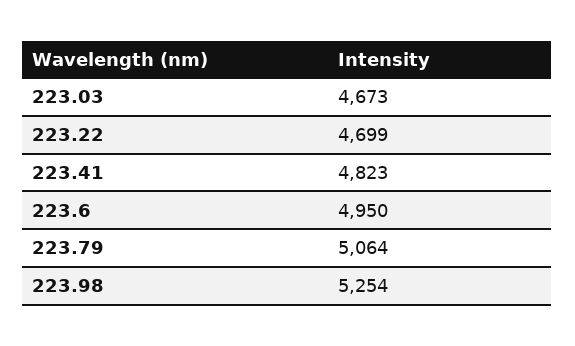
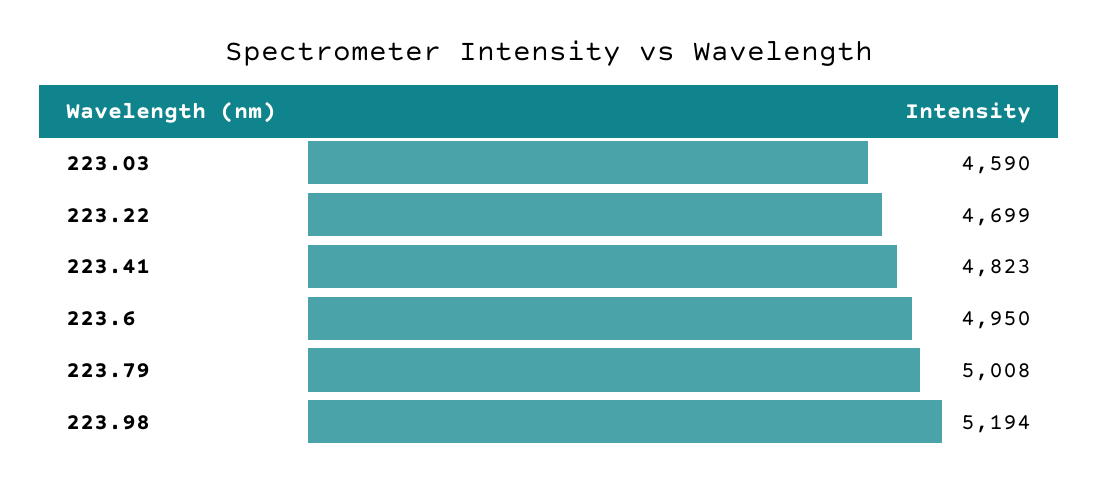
223.03: 4673 -> 4590
223.79: 5064 -> 5008
223.98: 5254 -> 5194

